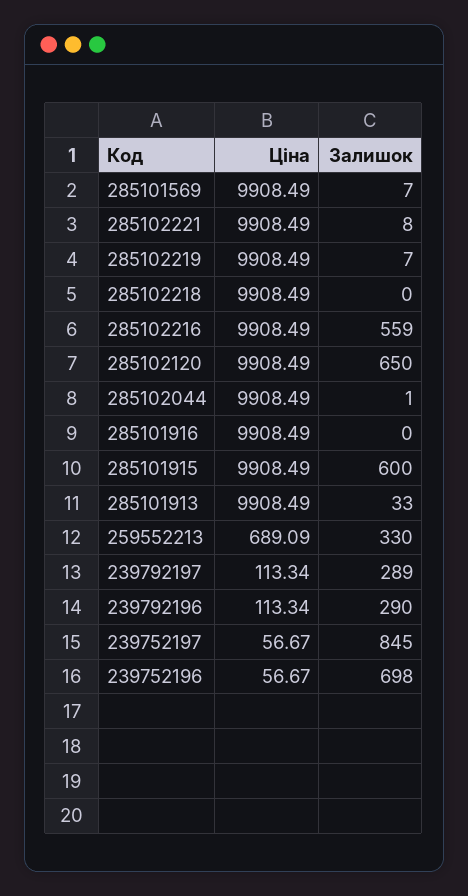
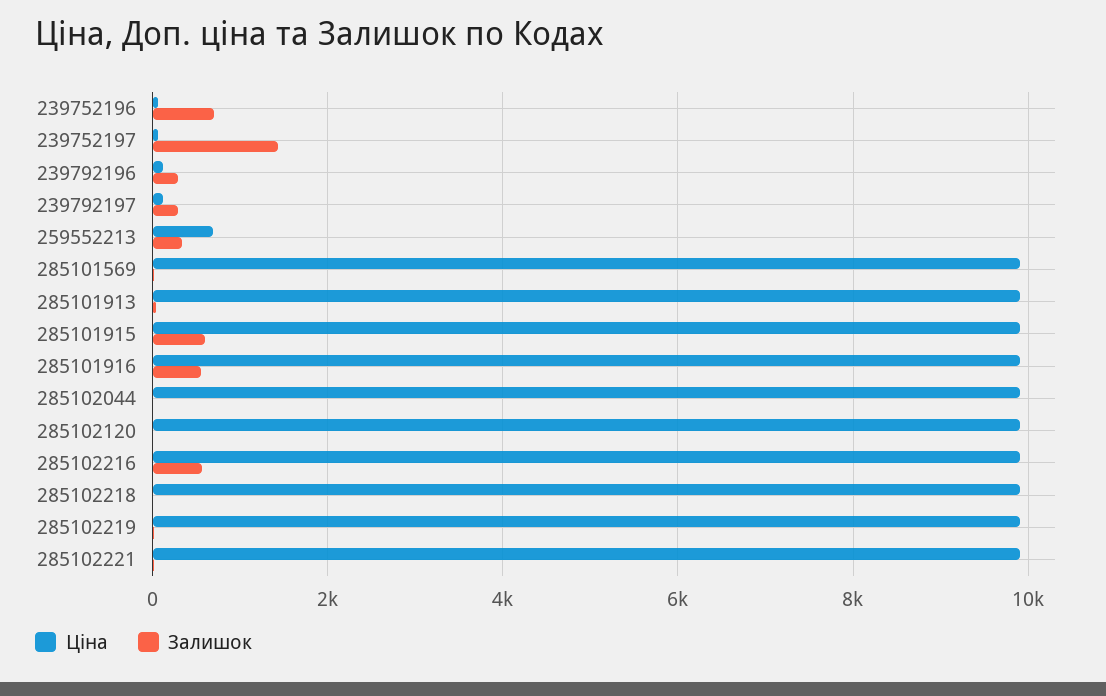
Залишок, 285102120: 650 -> 0
Залишок, 285101916: 0 -> 600
Залишок, 239752197: 845 -> 1400

